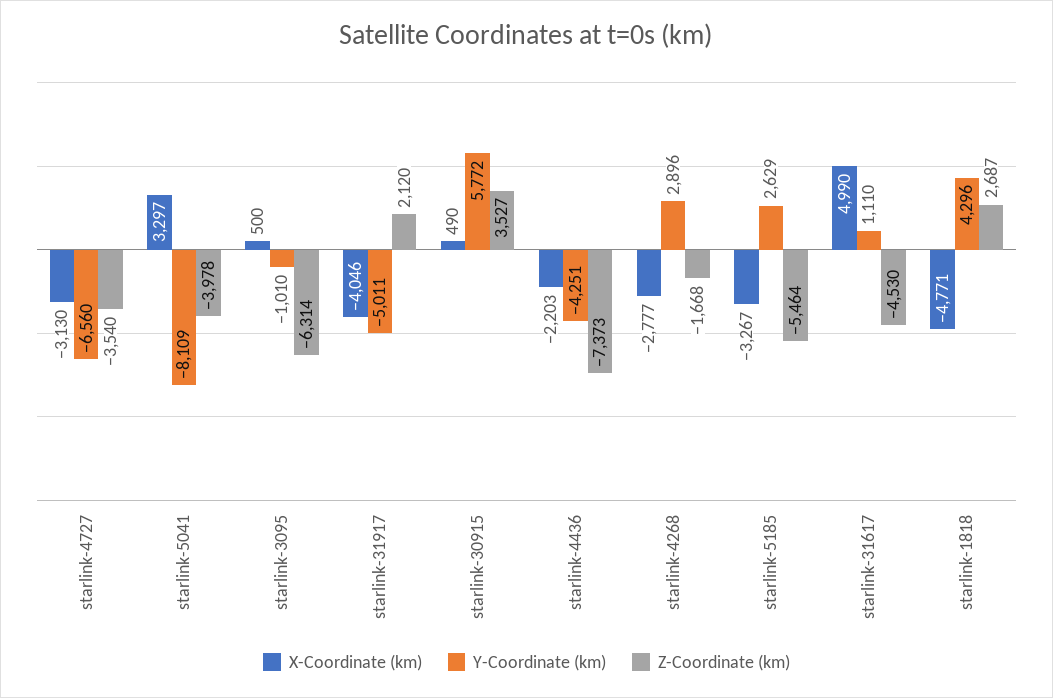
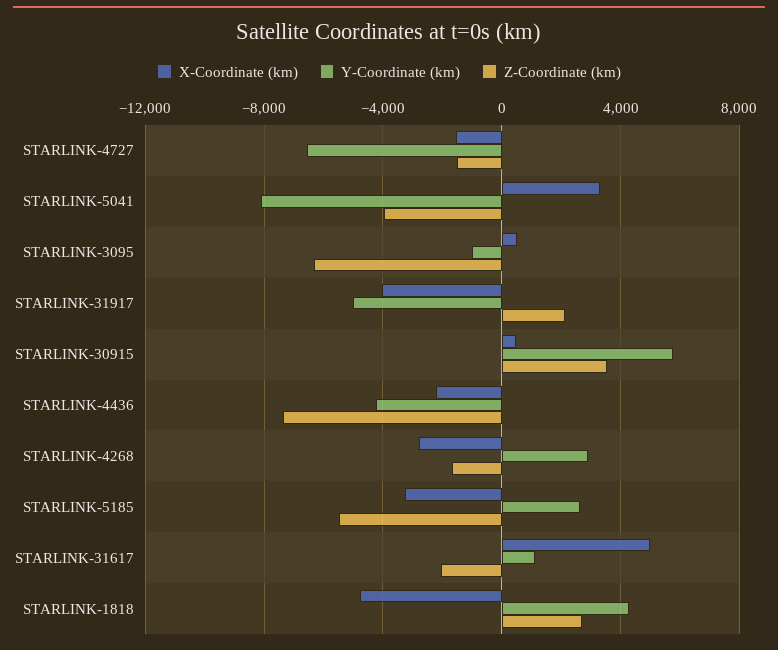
X-Coordinate (km), starlink-4727: -3130 -> -1500
Z-Coordinate (km), starlink-4727: -3540 -> -1500
Z-Coordinate (km), starlink-31617: -4530 -> -2000

